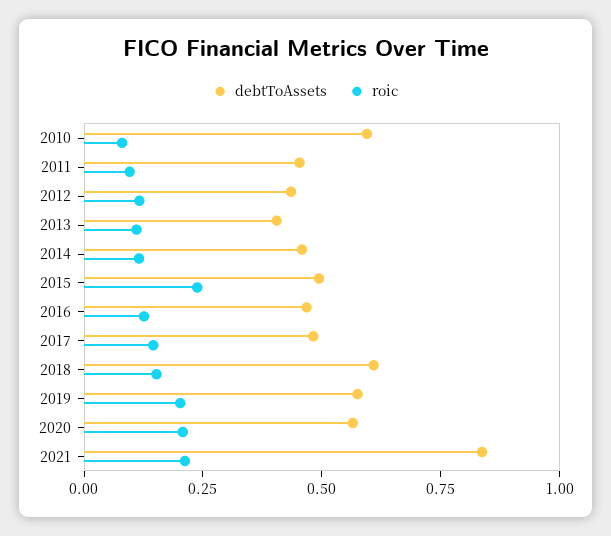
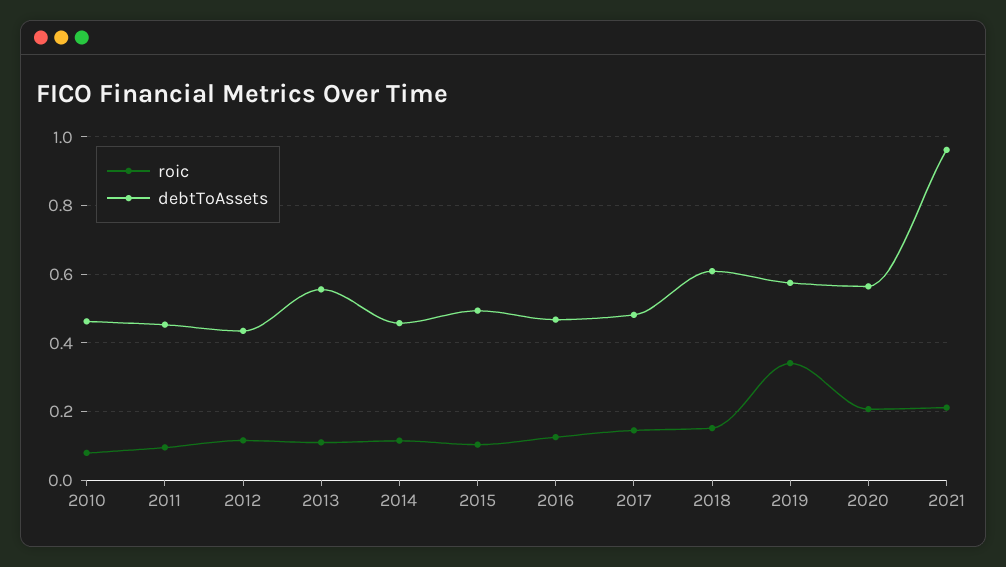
debtToAssets, 2010: 0.6 -> 0.46
debtToAssets, 2013: 0.4 -> 0.56
roic, 2015: 0.25 -> 0.1
roic, 2019: 0.2 -> 0.34
debtToAssets, 2021: 0.85 -> 0.96

